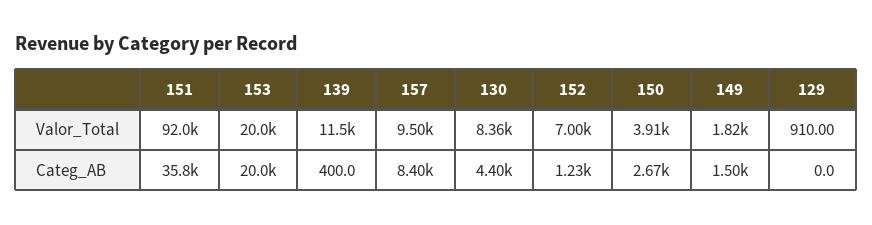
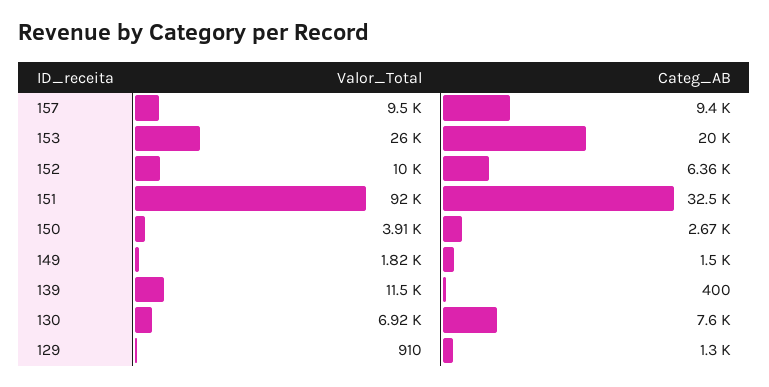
153, Valor_Total: 20000 -> 26000
130, Valor_Total: 8360 -> 6920
152, Valor_Total: 7000 -> 10000
151, Categ_AB: 35800 -> 32500
157, Categ_AB: 8400 -> 9400
130, Categ_AB: 4400 -> 7600
152, Categ_AB: 1230 -> 6360
129, Categ_AB: 0 -> 1300

